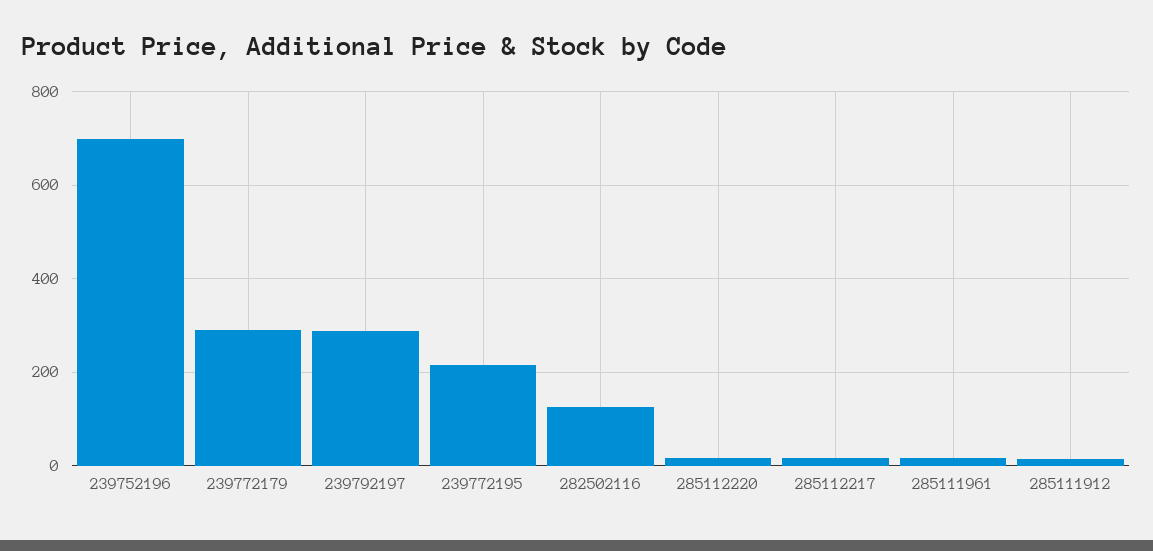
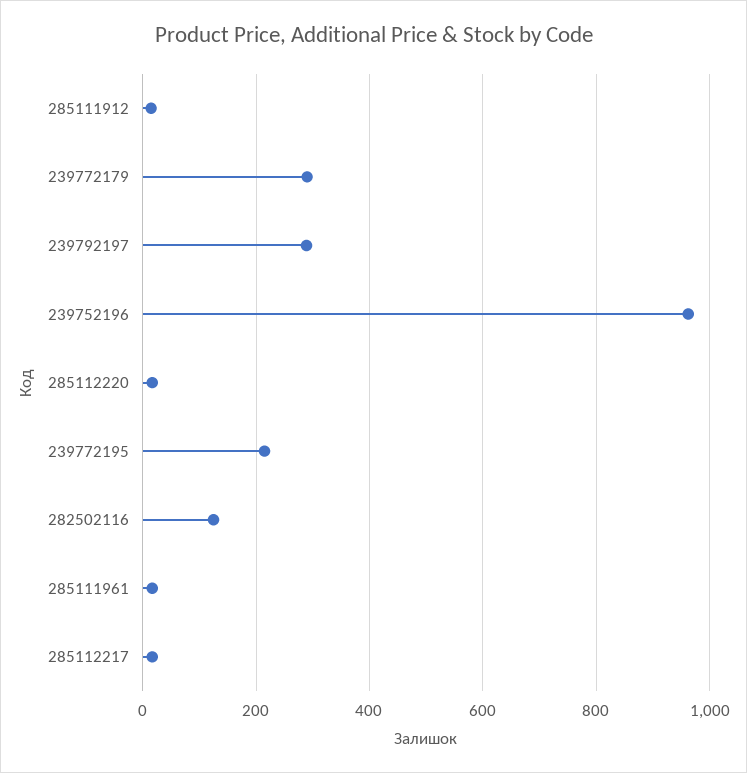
239752196: 700 -> 960

